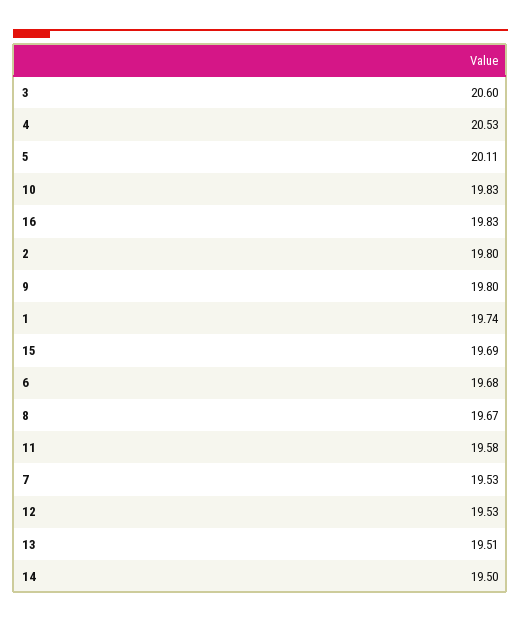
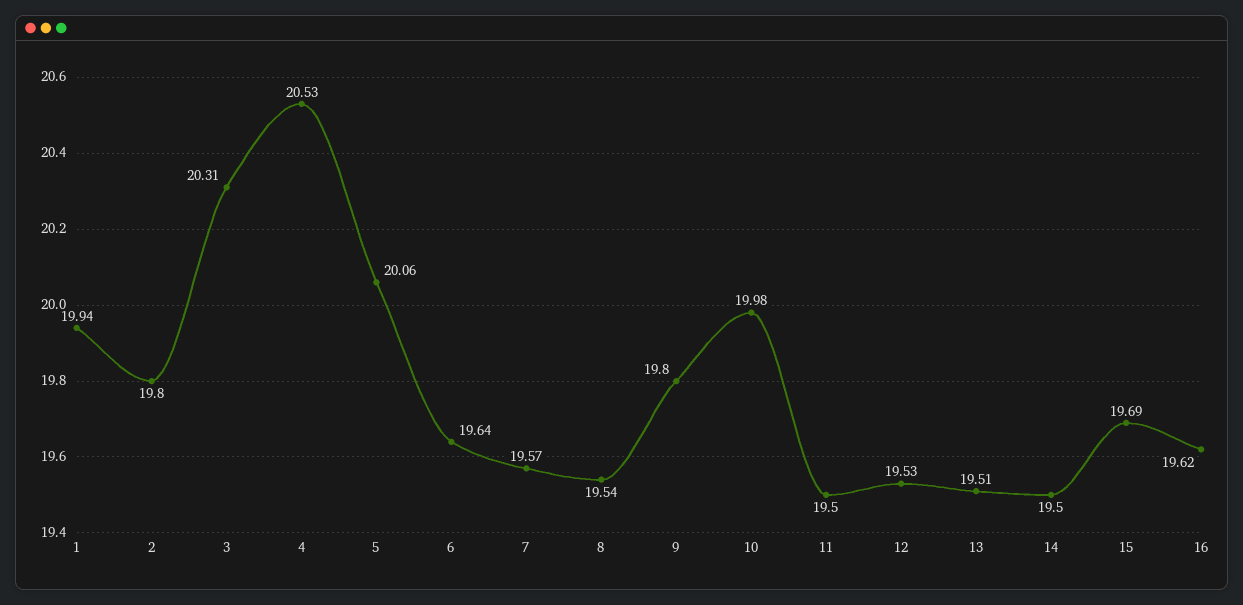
3: 20.6 -> 20.31
5: 20.11 -> 20.06
10: 19.83 -> 19.98
16: 19.83 -> 19.62
1: 19.74 -> 19.94
6: 19.68 -> 19.64
8: 19.67 -> 19.54
11: 19.58 -> 19.5
7: 19.53 -> 19.57

